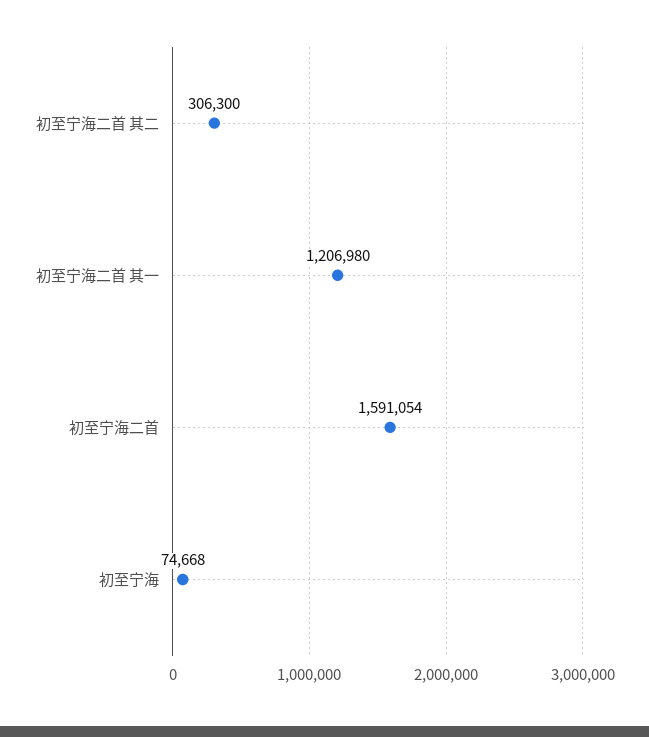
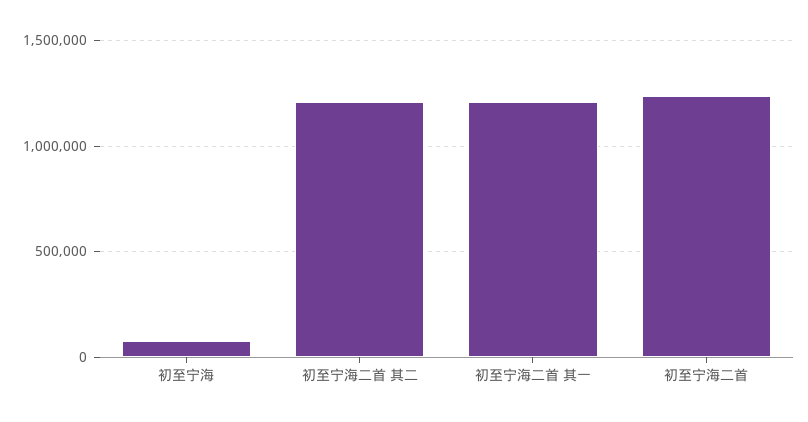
初至宁海二首 其二: 306300 -> 1200000
初至宁海二首: 1591054 -> 1250000

